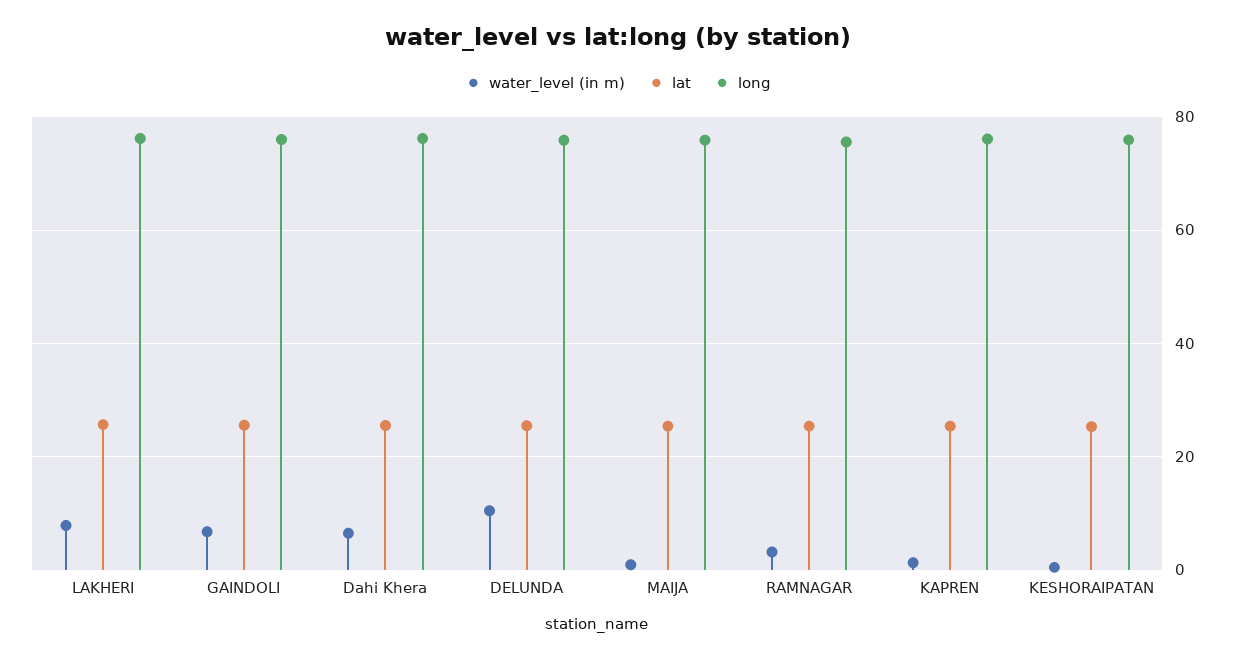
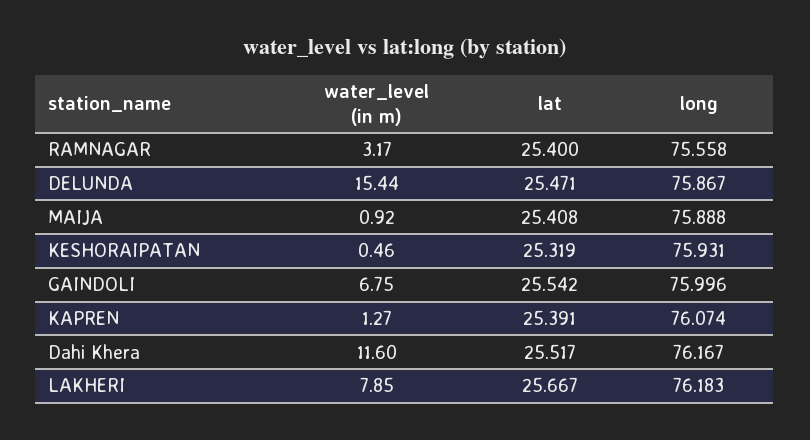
water_level (in m), Dahi Khera: 6 -> 11.6
water_level (in m), DELUNDA: 10 -> 15.44

